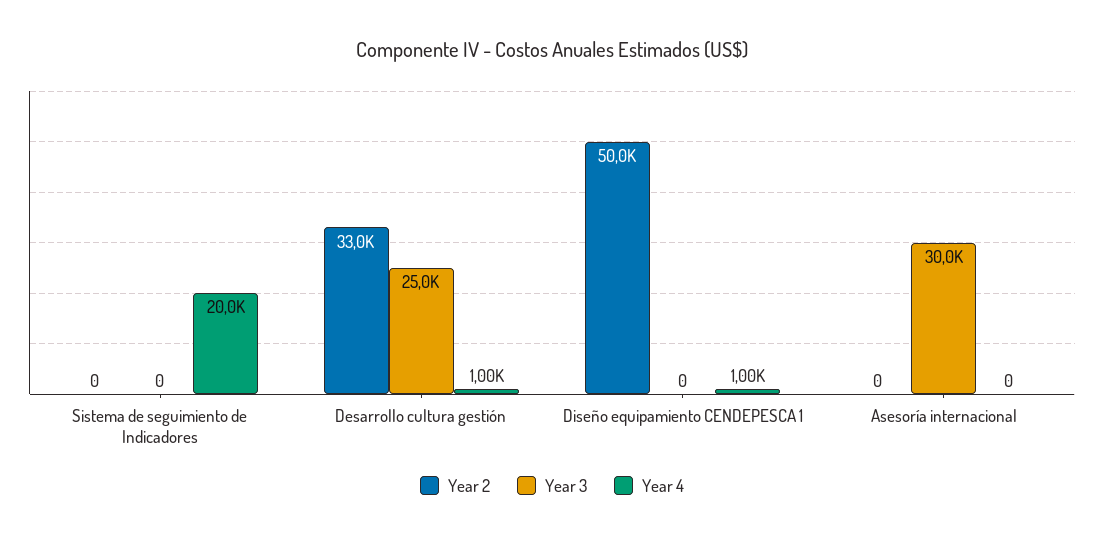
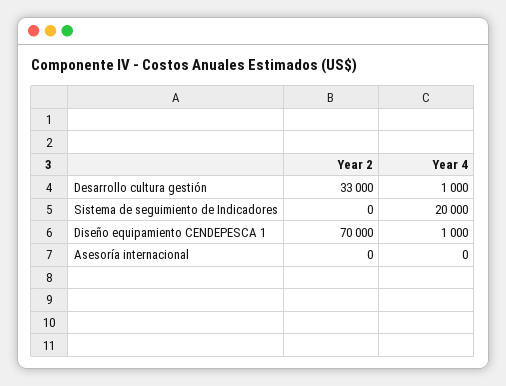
Year 3, Sistema de seguimiento de Indicadores: 0 -> none
Year 3, Desarrollo cultura gestión: 25000 -> none
Year 2, Diseño equipamiento CENDEPESCA 1: 50000 -> 70000
Year 3, Diseño equipamiento CENDEPESCA 1: 0 -> none
Year 3, Asesoría internacional: 30000 -> none

